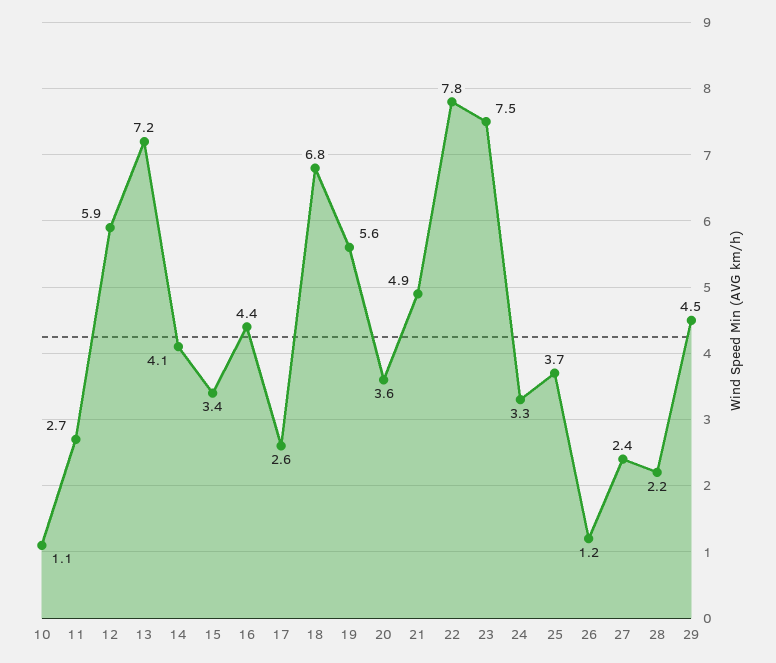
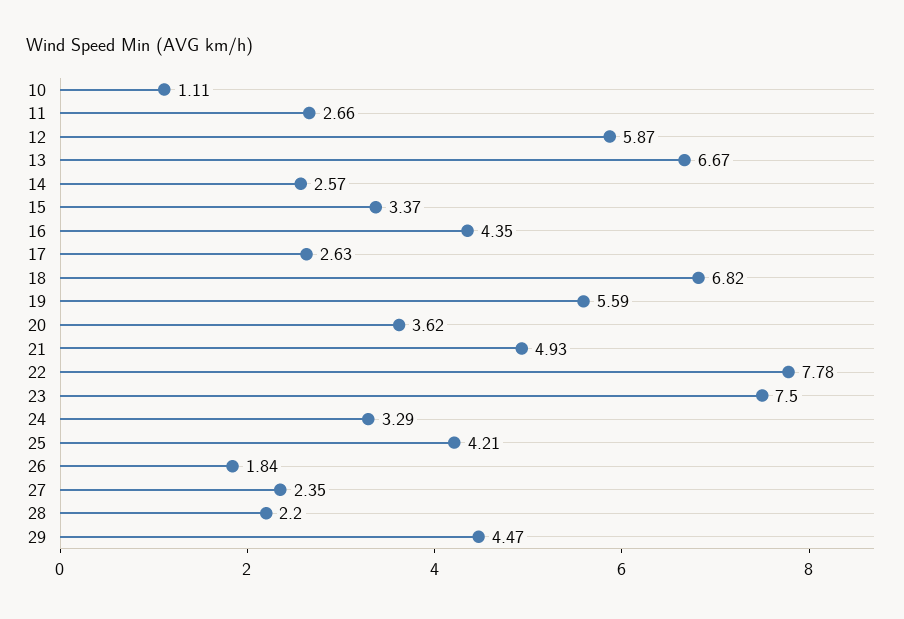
13: 7.2 -> 6.67
14: 4.1 -> 2.57
25: 3.7 -> 4.21
26: 1.2 -> 1.84

